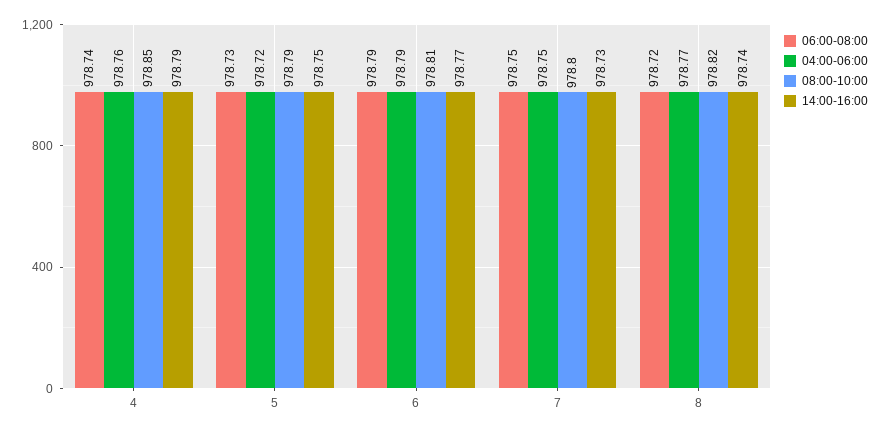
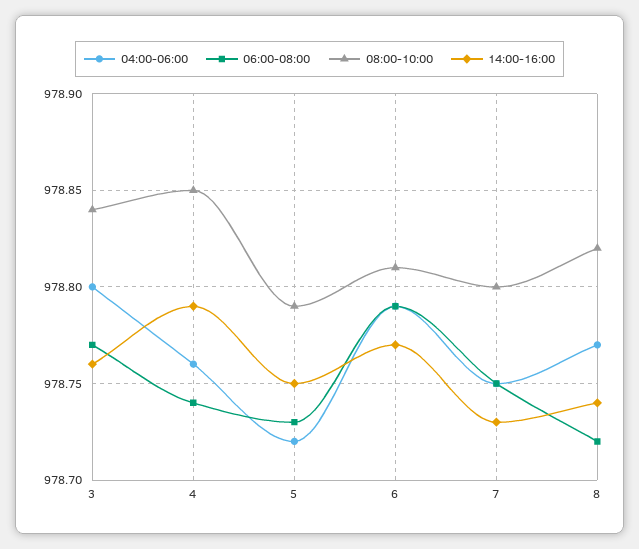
04:00-06:00, 3: none -> 978.8
06:00-08:00, 3: none -> 978.77
08:00-10:00, 3: none -> 978.84
14:00-16:00, 3: none -> 978.76

